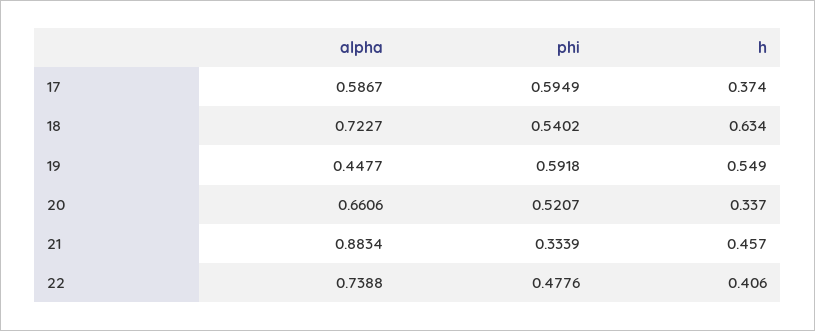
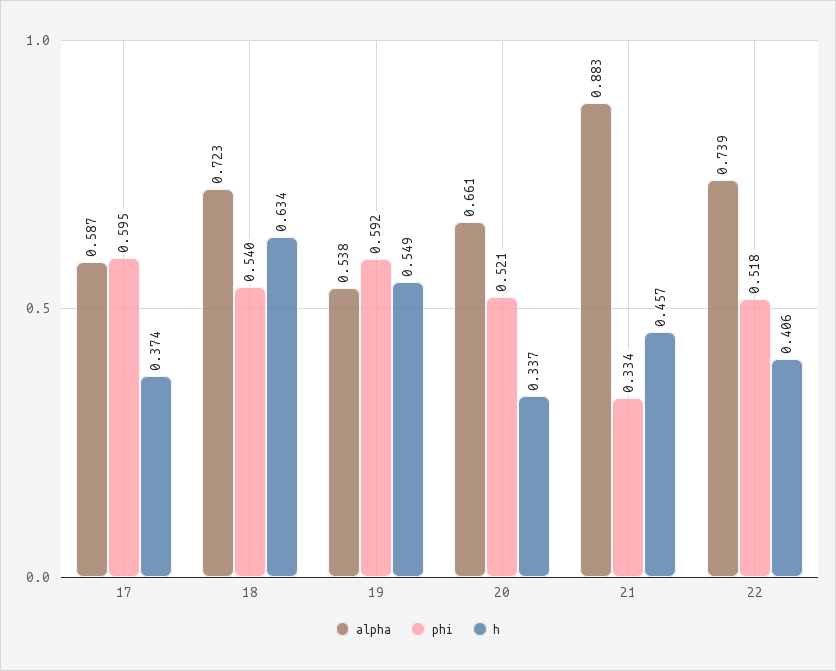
alpha, 19: 0.4477 -> 0.538
phi, 22: 0.4776 -> 0.518

